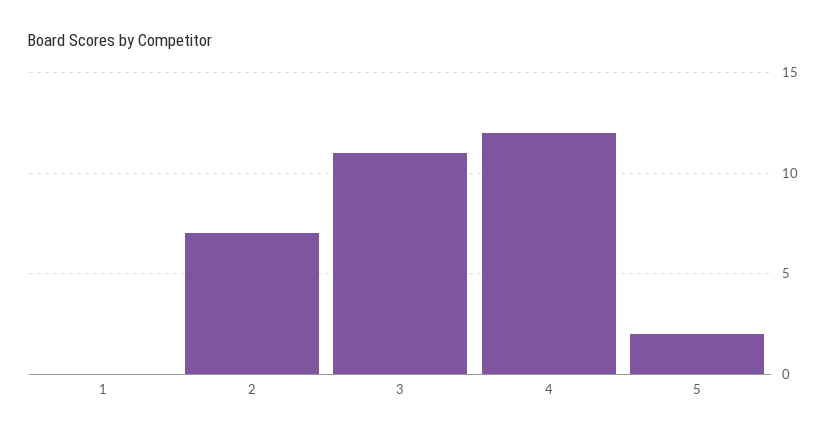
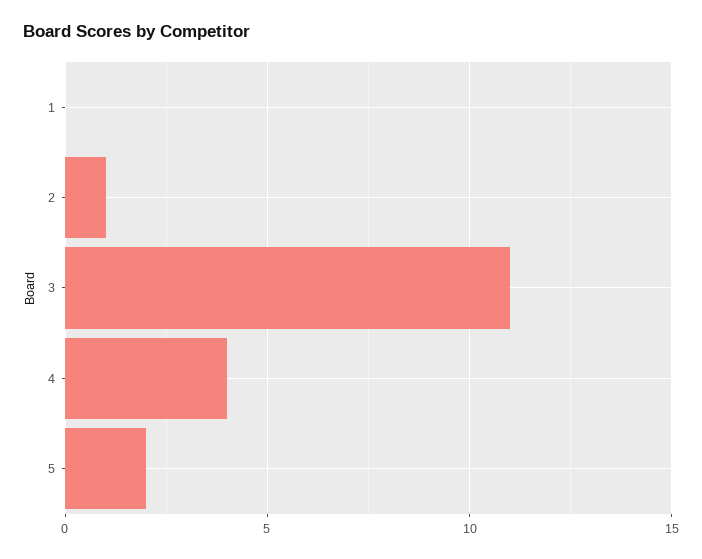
2: 7 -> 1
4: 12 -> 4

